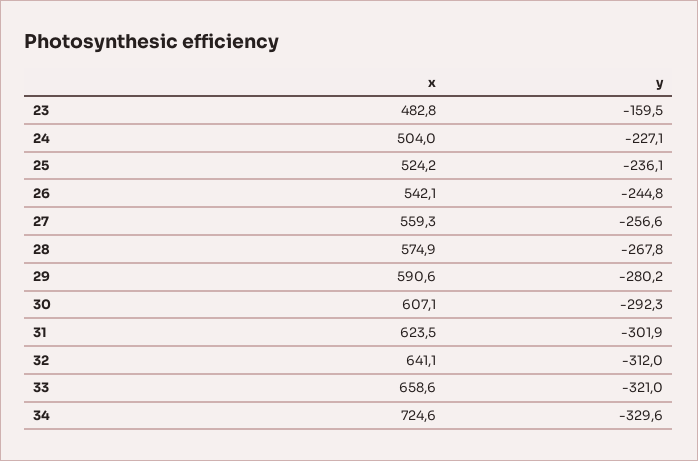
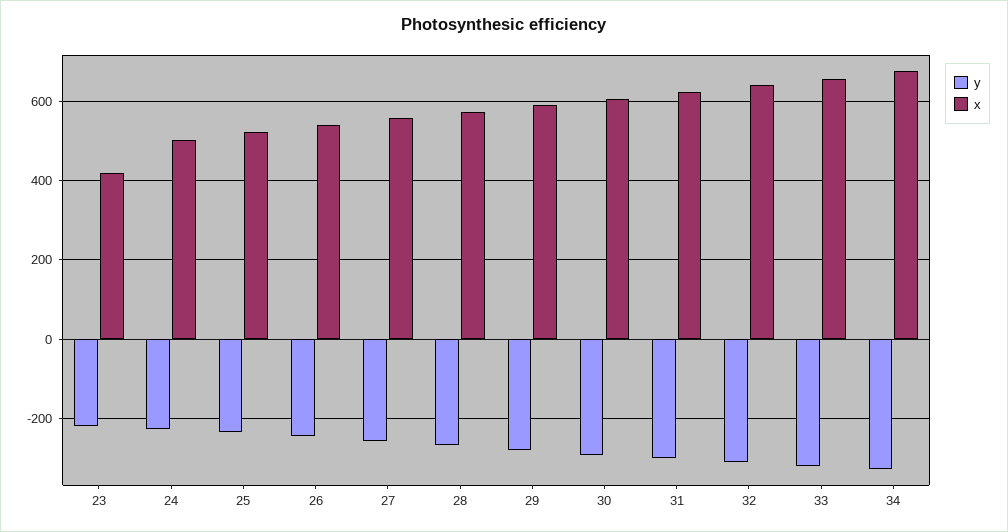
x, 23: 482.8 -> 420
y, 23: -159.5 -> -220
x, 34: 724.6 -> 680

